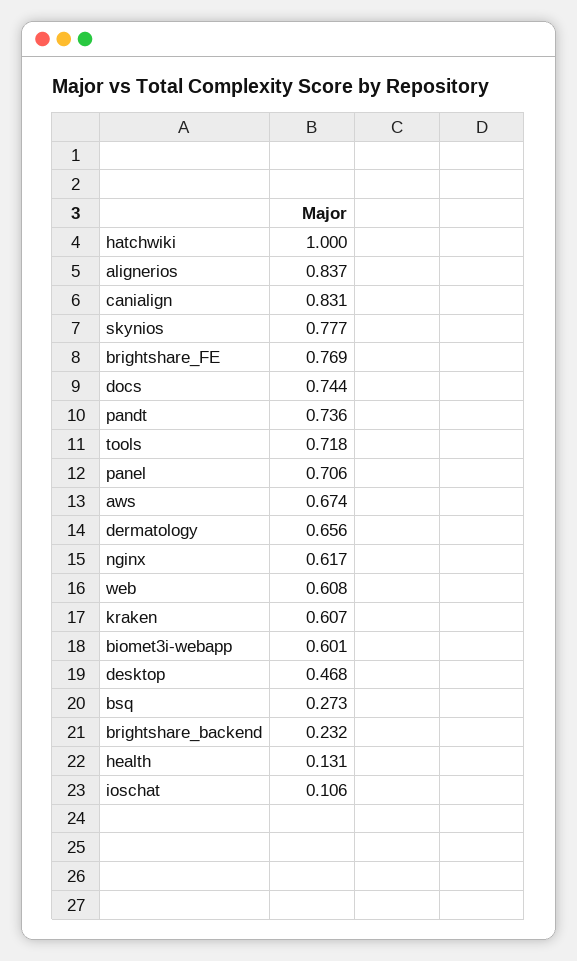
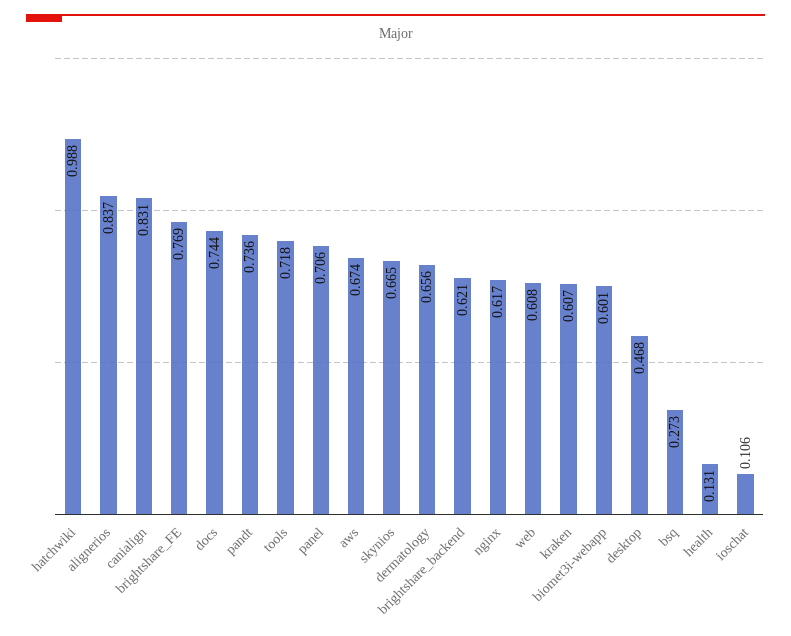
hatchwiki: 1 -> 0.988
skynios: 0.777 -> 0.665
brightshare_backend: 0.232 -> 0.621

